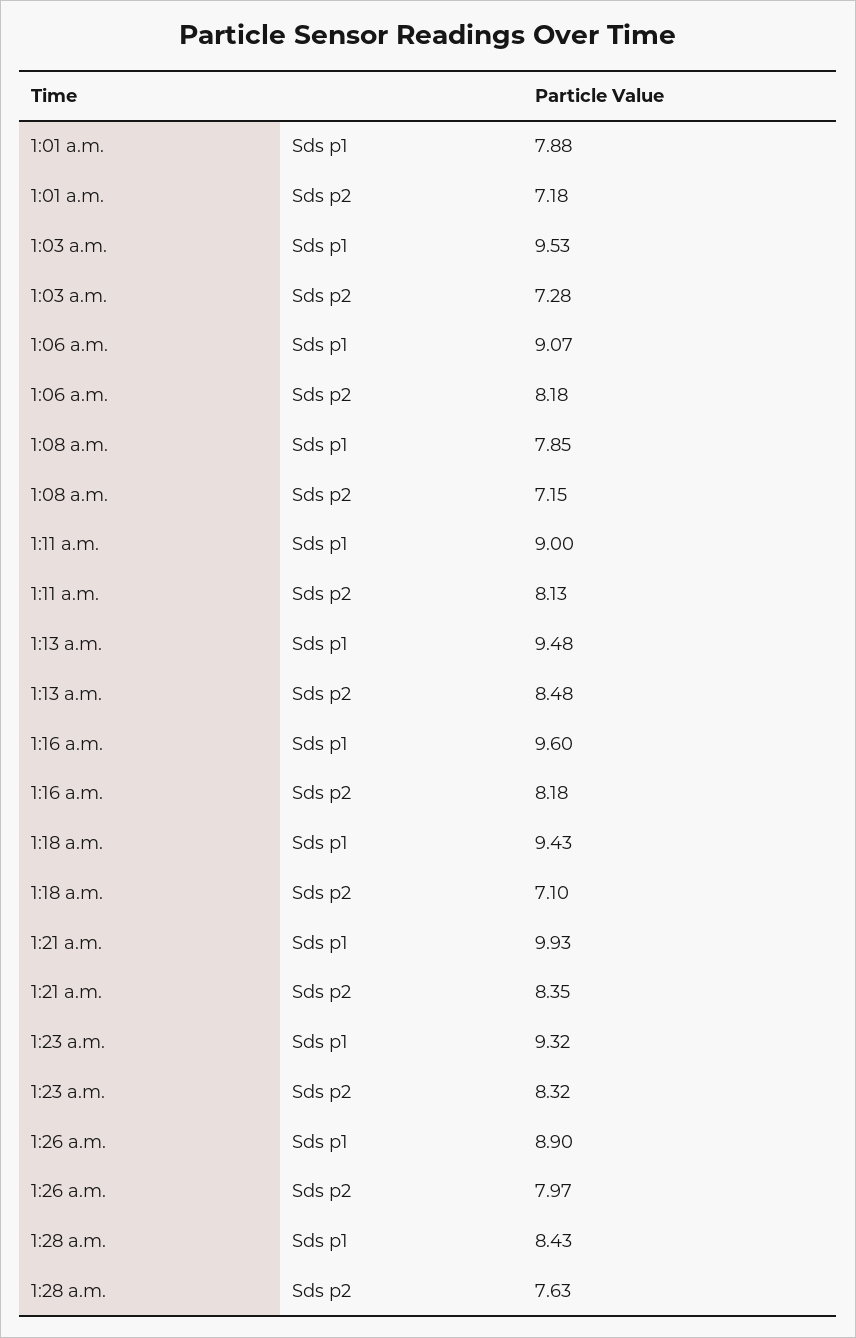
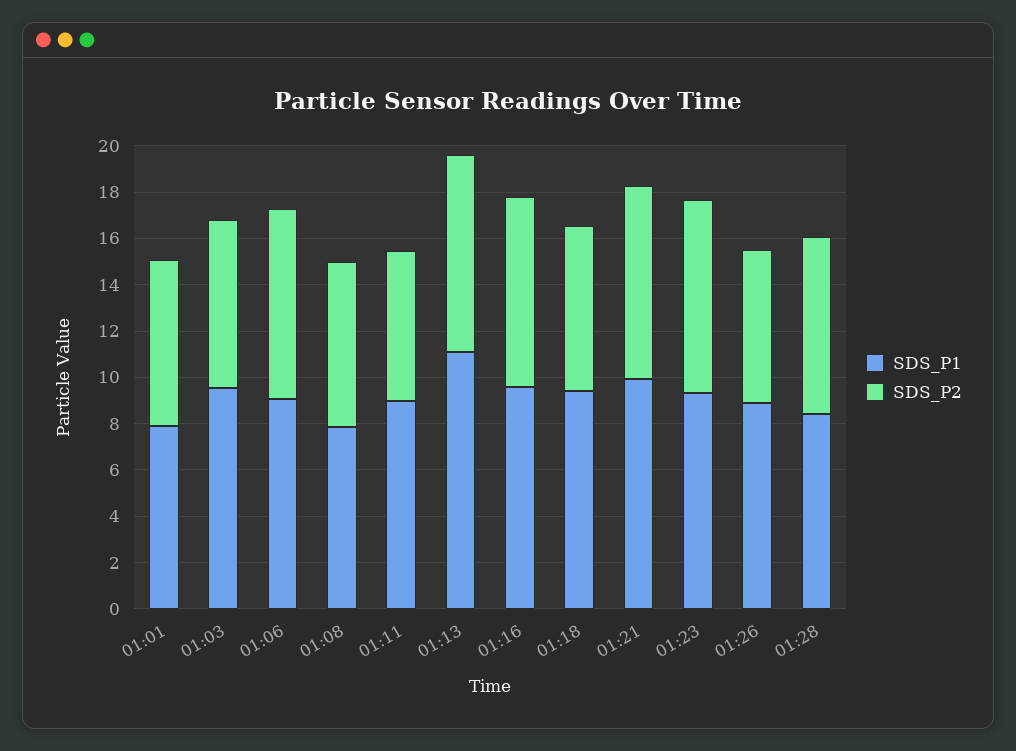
Sds p2, 1:11 a.m.: 8.13 -> 6.5
Sds p1, 1:13 a.m.: 9.48 -> 11
Sds p2, 1:26 a.m.: 7.97 -> 6.5

